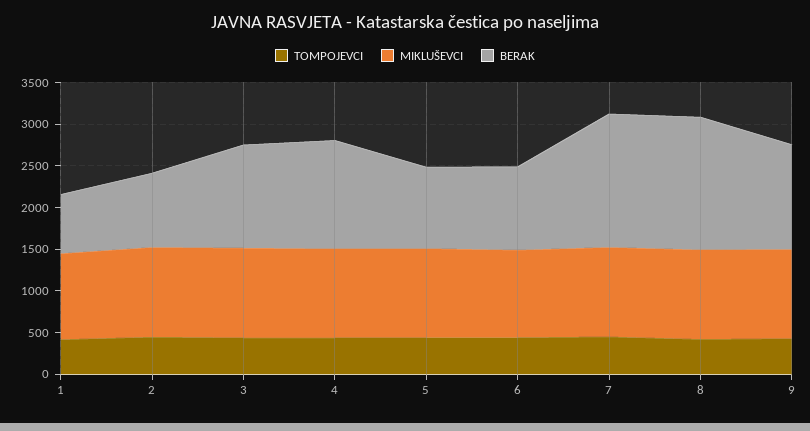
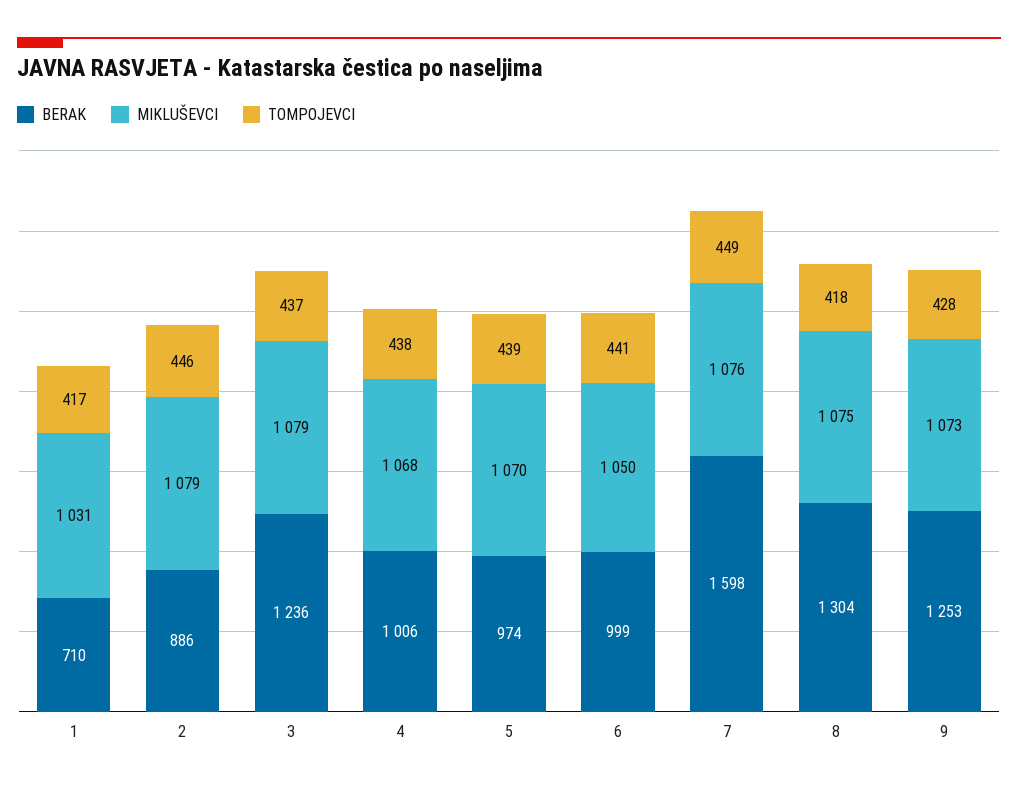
BERAK, 4: 1300 -> 1006
BERAK, 8: 1600 -> 1304

